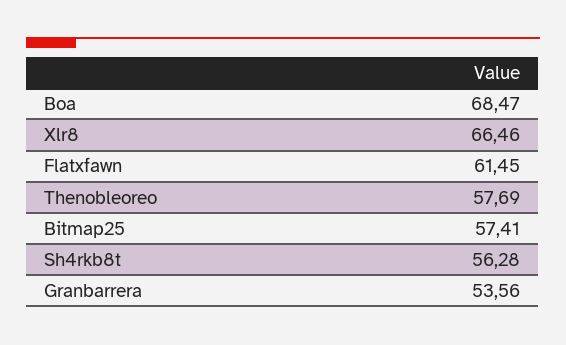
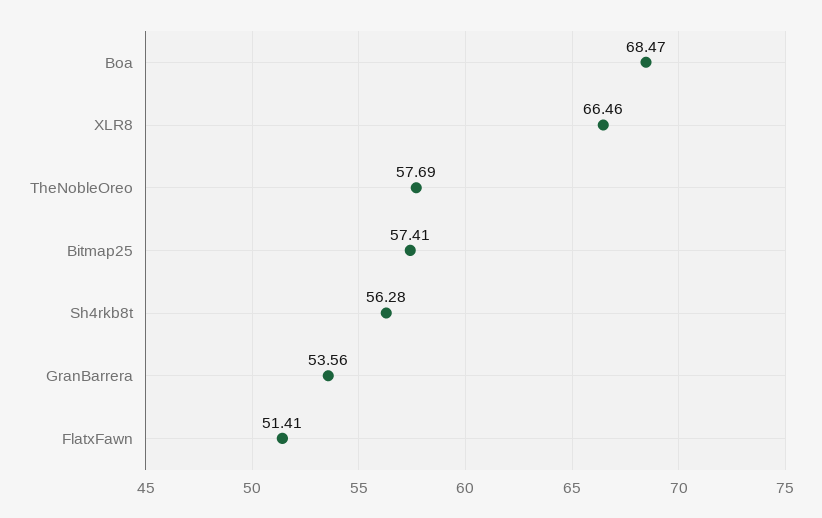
Flatxfawn: 61.45 -> 51.41

